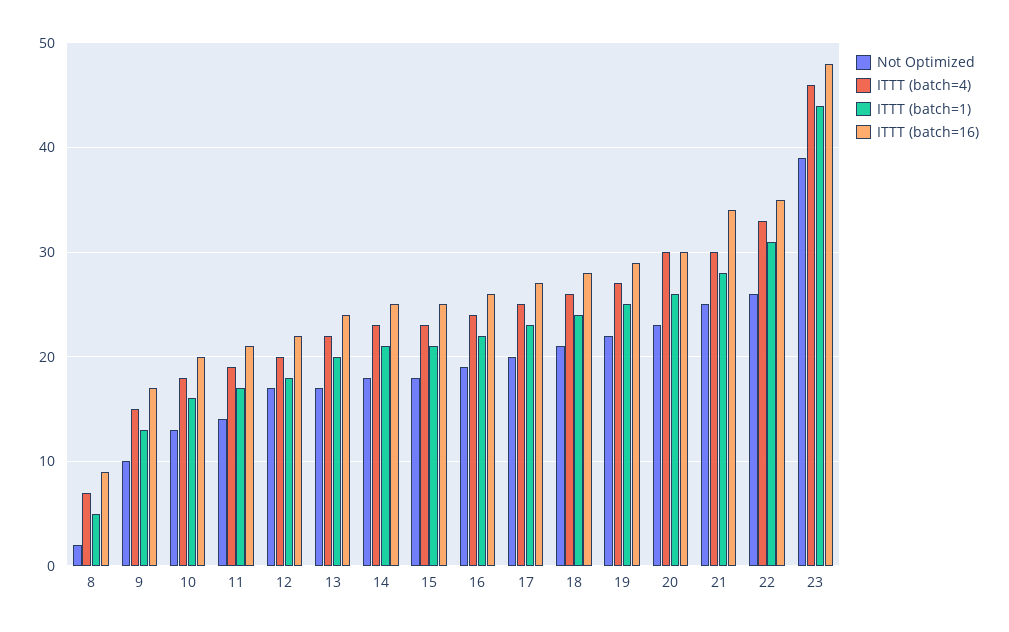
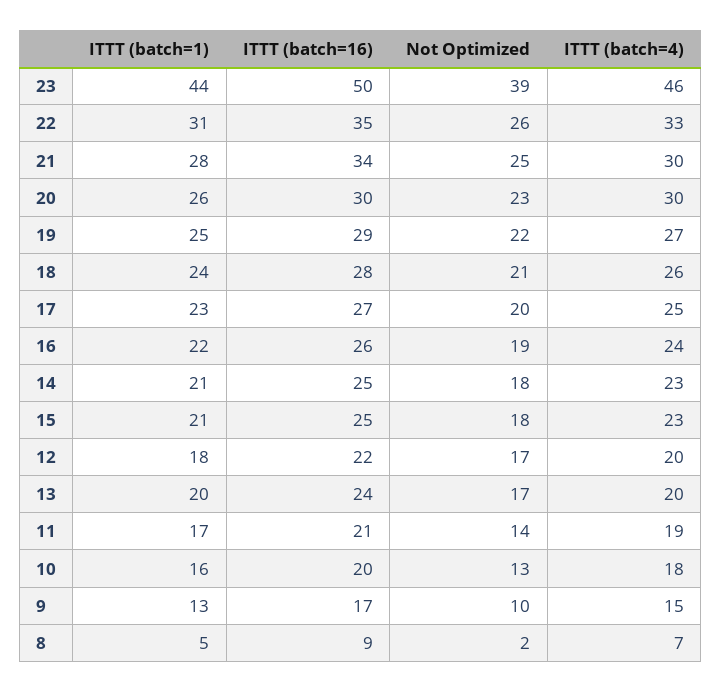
ITTT (batch=4), 13: 22 -> 20
ITTT (batch=16), 23: 48 -> 50

